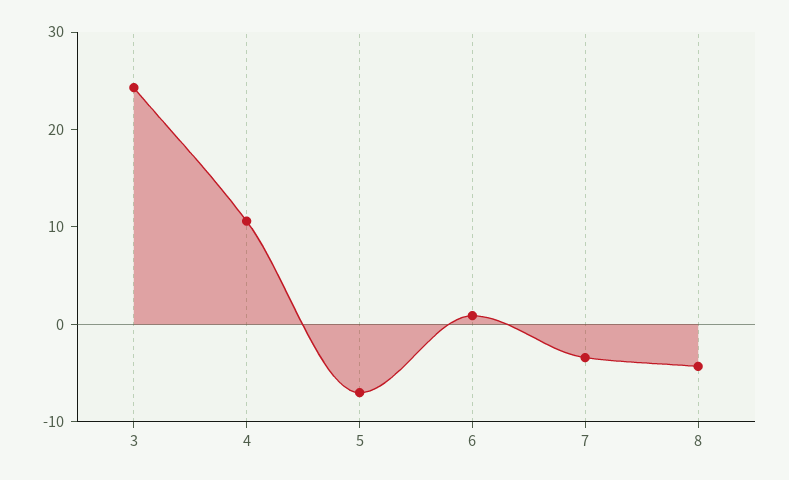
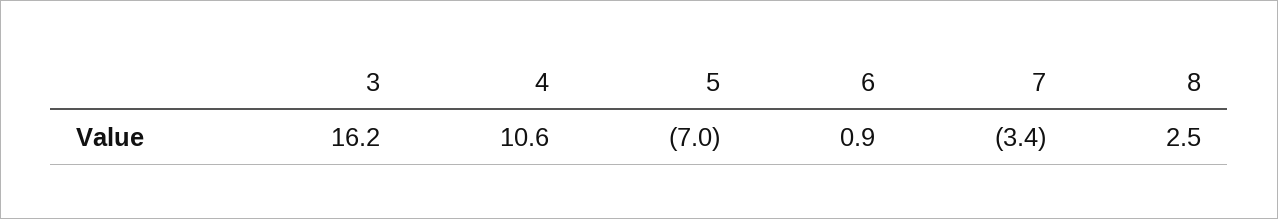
3: 24 -> 16.2
8: -4 -> 2.5

